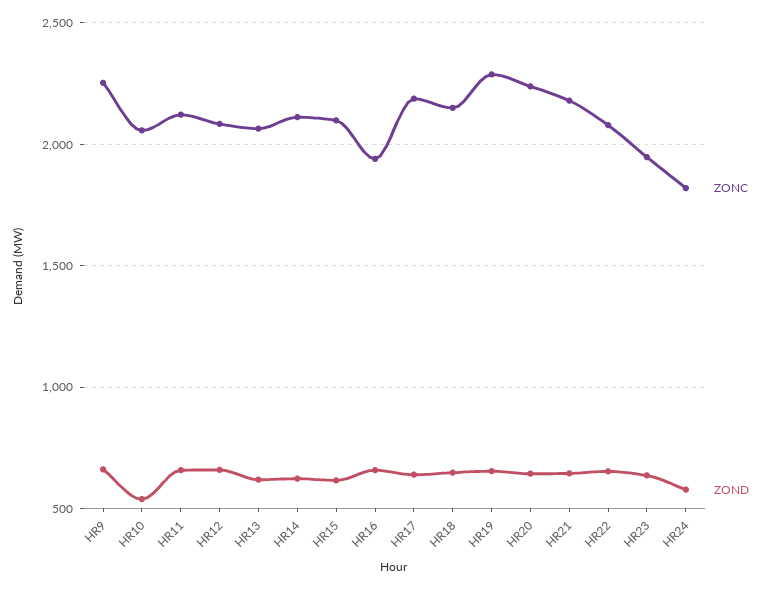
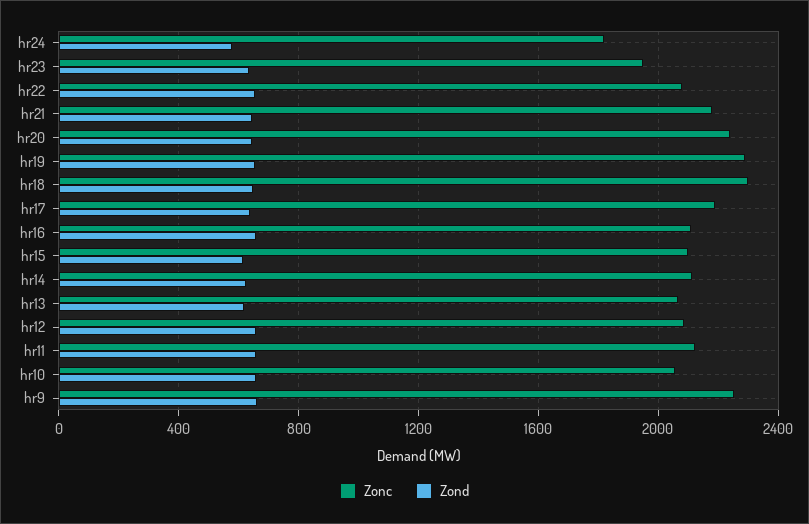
ZOND, HR10: 550 -> 650
ZONC, HR16: 1950 -> 2100
ZONC, HR18: 2150 -> 2300

